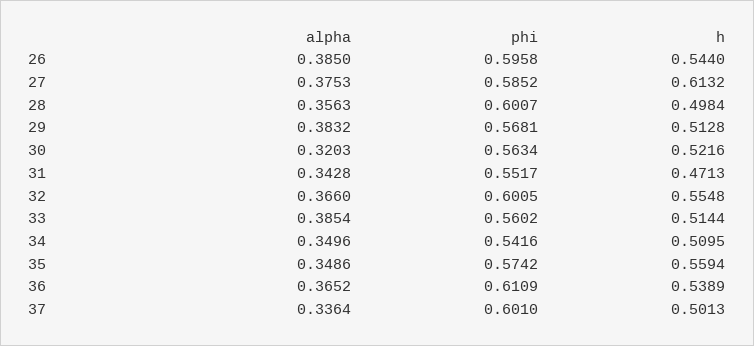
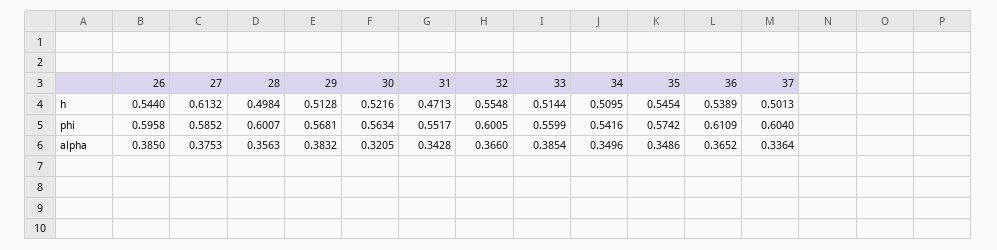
alpha, 30: 0.3203 -> 0.3205
phi, 33: 0.5602 -> 0.5599
h, 35: 0.5594 -> 0.5454
phi, 37: 0.601 -> 0.604

